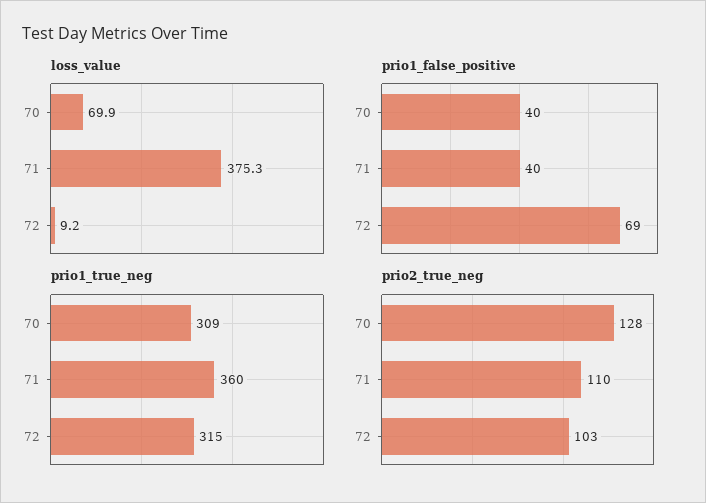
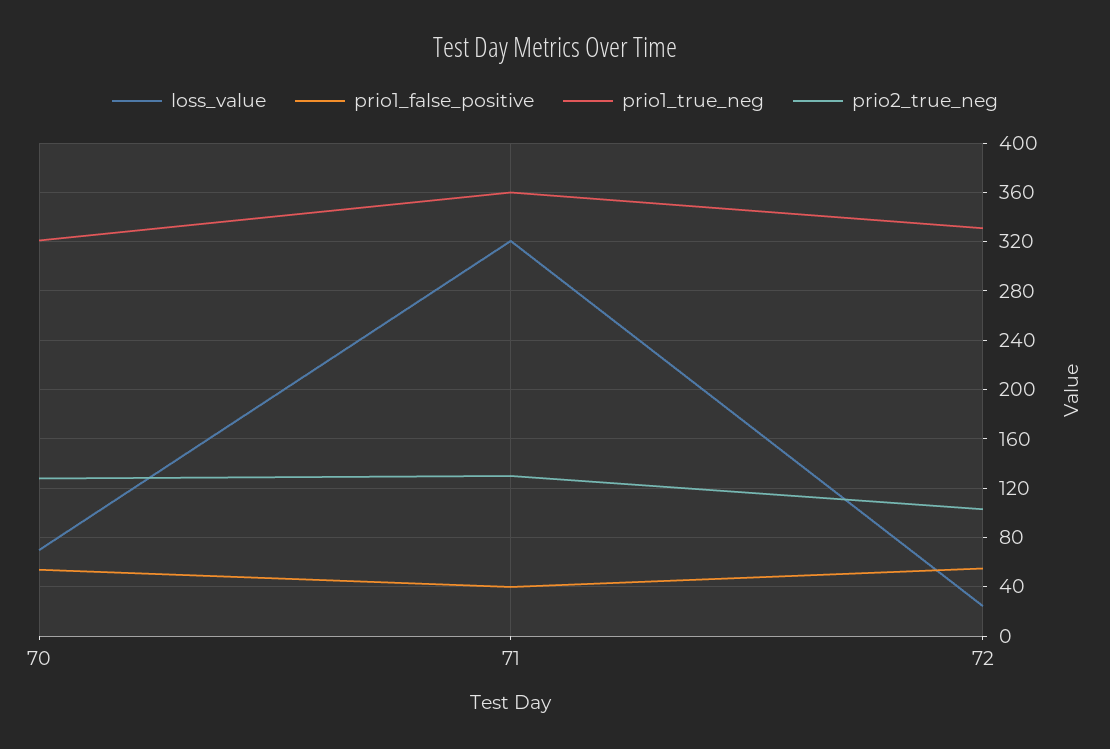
loss_value, 71: 375.3 -> 320
loss_value, 72: 9.2 -> 25
prio1_false_positive, 70: 40 -> 55
prio1_false_positive, 72: 69 -> 55
prio1_true_neg, 70: 309 -> 320
prio1_true_neg, 72: 315 -> 330
prio2_true_neg, 71: 110 -> 130

